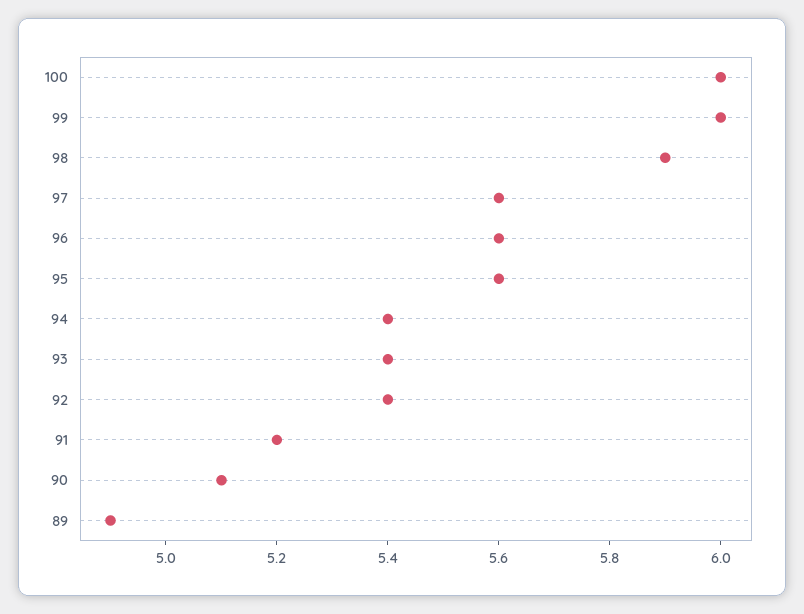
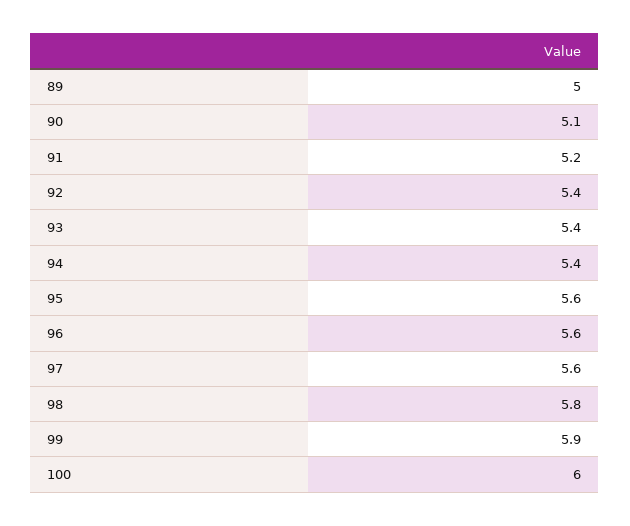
99: 6 -> 5.9
98: 5.9 -> 5.8
89: 4.9 -> 5

